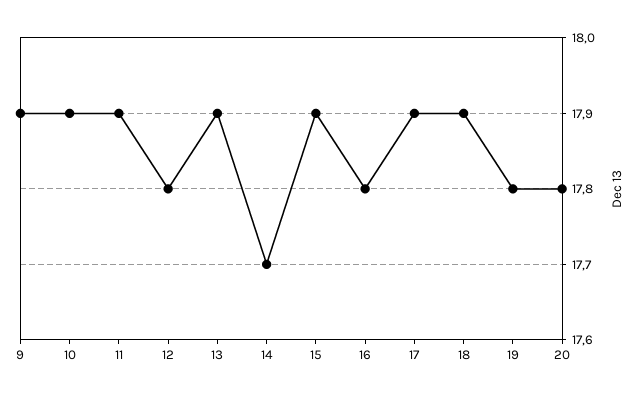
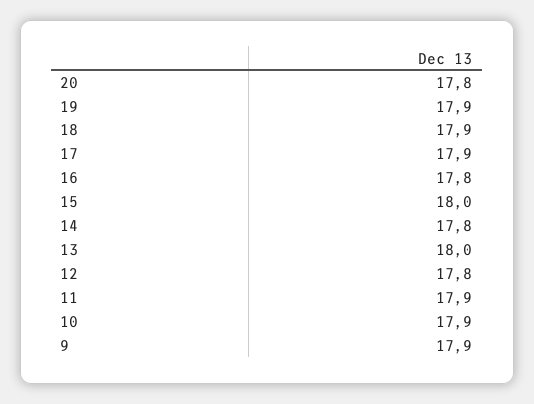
13: 17.9 -> 18
14: 17.7 -> 17.8
15: 17.9 -> 18
19: 17.8 -> 17.9

